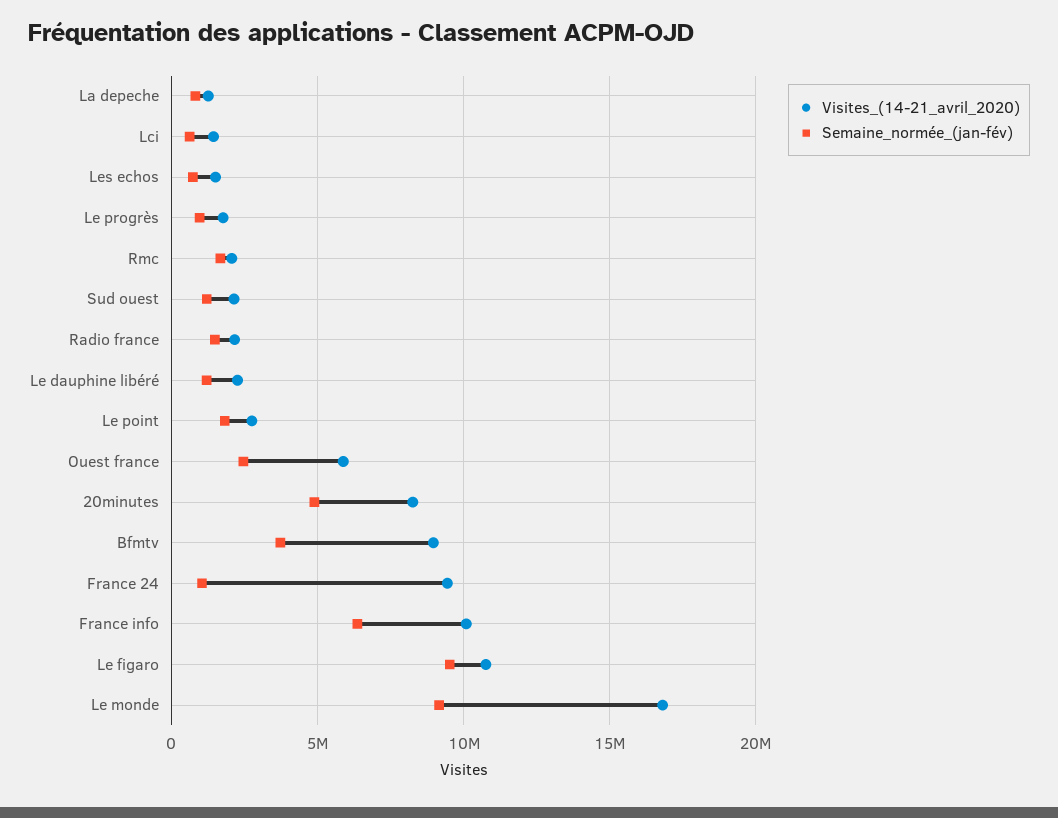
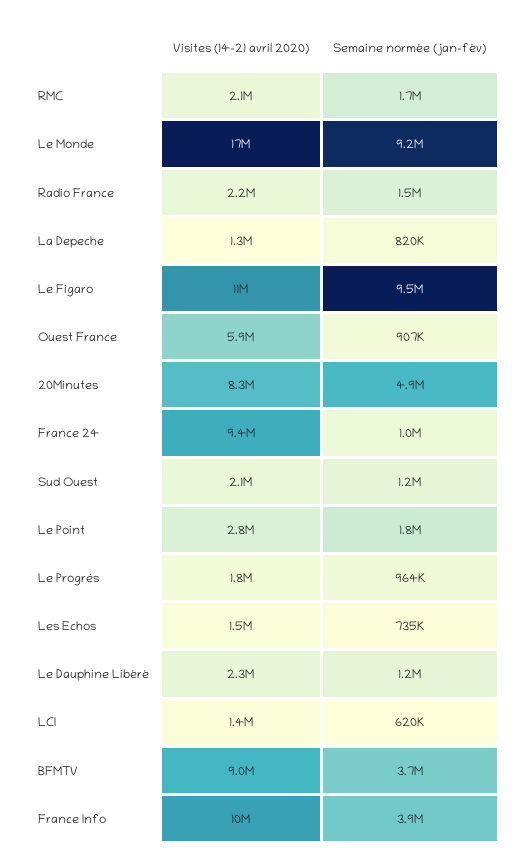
Semaine_normée_(jan-fév), Ouest france: 2500000 -> 907000
Semaine_normée_(jan-fév), France info: 6500000 -> 3900000

